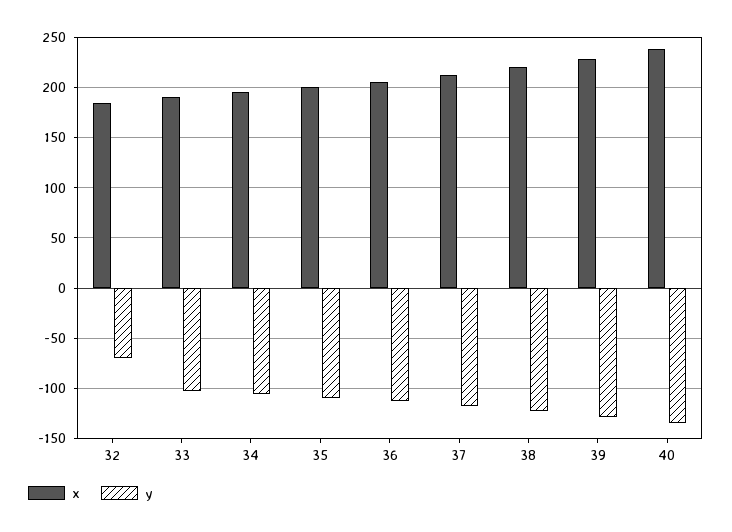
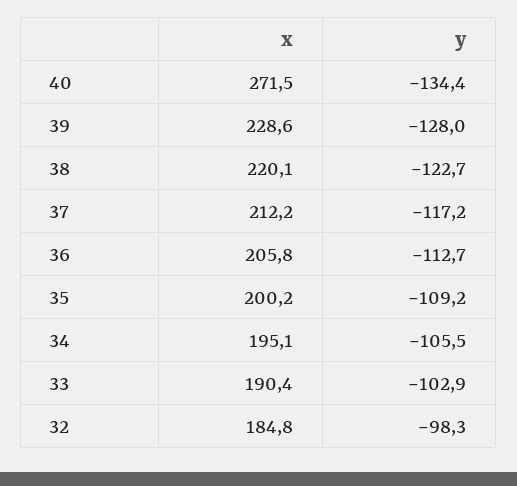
y, 32: -70 -> -98.3
x, 40: 240 -> 271.5

